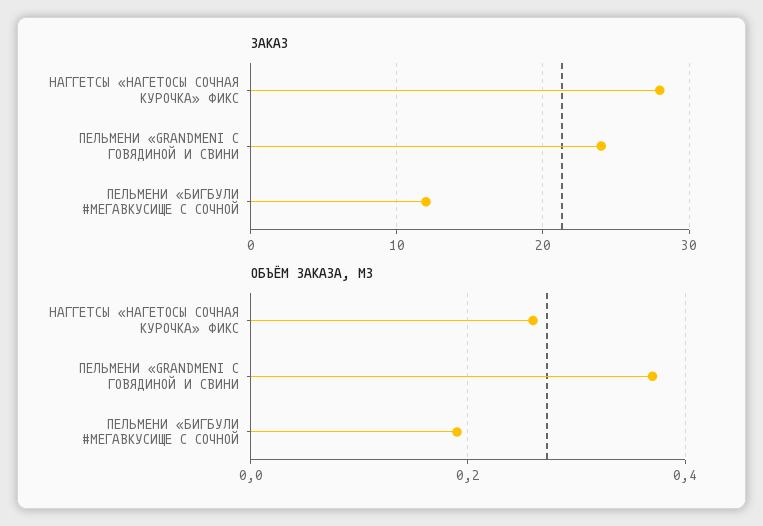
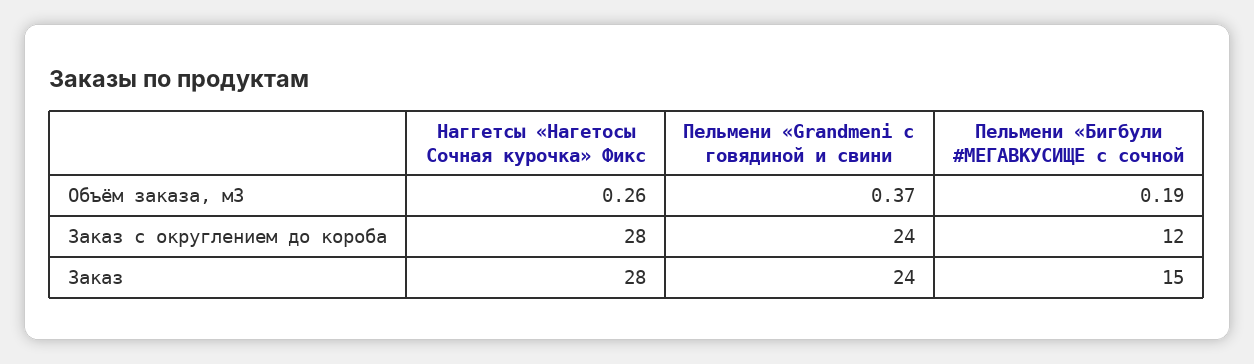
ЗАКАЗ, ПЕЛЬМЕНИ «БИГБУЛИ #МЕГАВКУСИЩЕ С СОЧНОЙ: 12 -> 15
Заказ с округлением до короба, НАГГЕТСЫ «НАГЕТОСЫ СОЧНАЯ КУРОЧКА» ФИКС: none -> 28
Заказ с округлением до короба, ПЕЛЬМЕНИ «GRANDMENI С ГОВЯДИНОЙ И СВИНИ: none -> 24
Заказ с округлением до короба, ПЕЛЬМЕНИ «БИГБУЛИ #МЕГАВКУСИЩЕ С СОЧНОЙ: none -> 12

